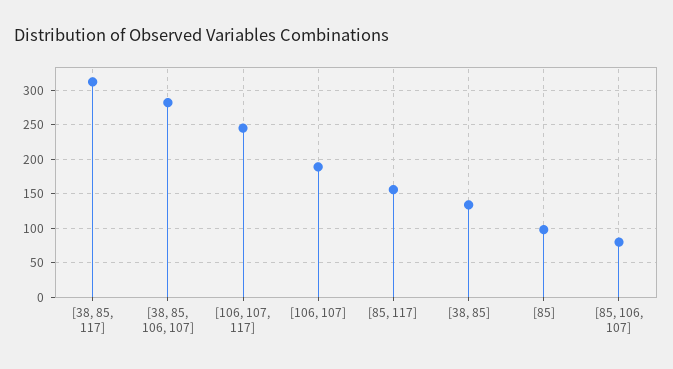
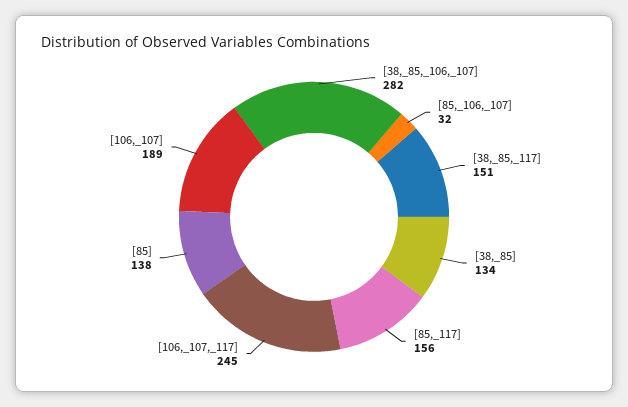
[38, 85, 117]: 310 -> 151
[85]: 100 -> 138
[85, 106, 107]: 80 -> 32

